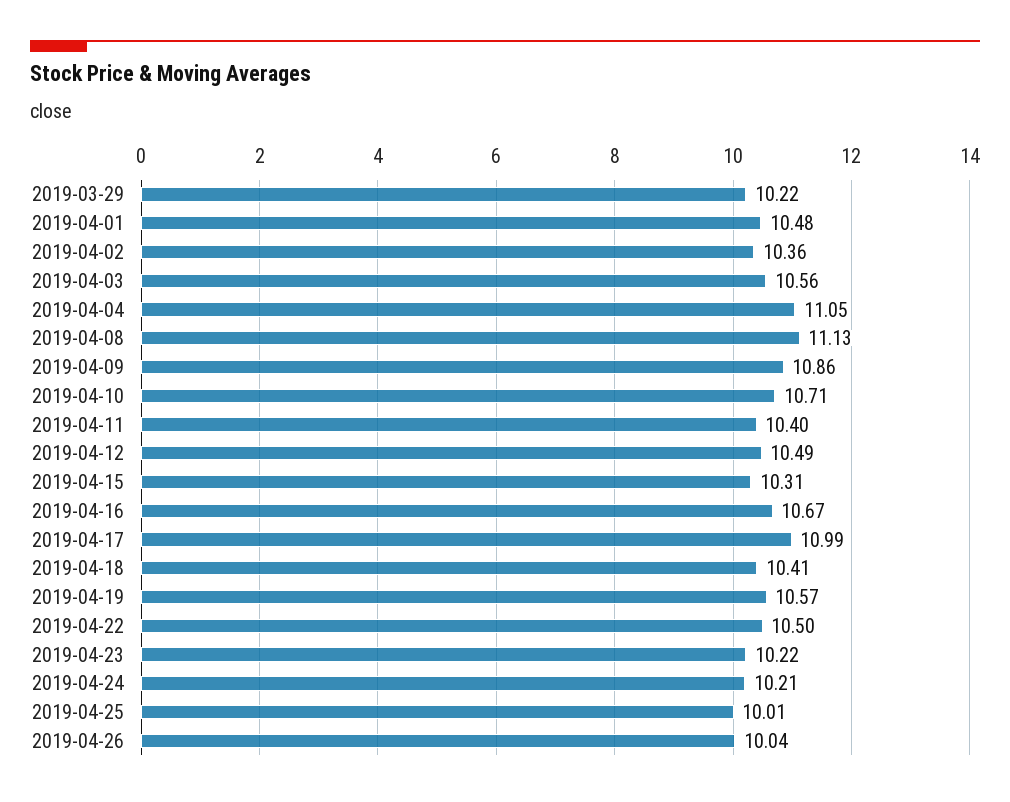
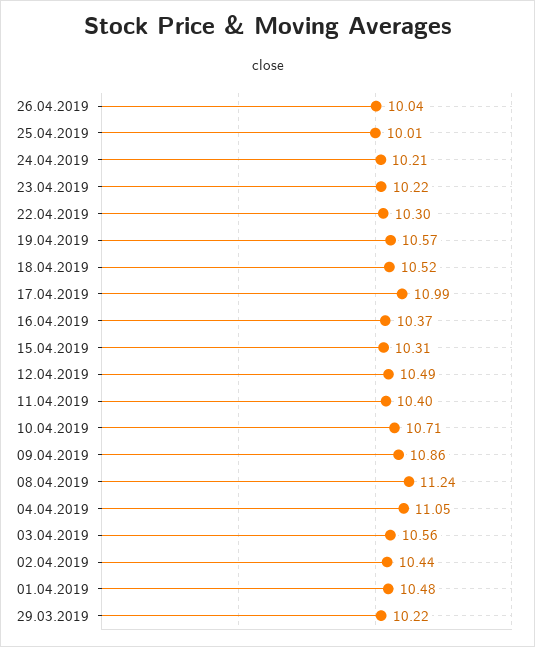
2019-04-02: 10.36 -> 10.44
2019-04-08: 11.13 -> 11.24
2019-04-16: 10.67 -> 10.37
2019-04-18: 10.41 -> 10.52
2019-04-22: 10.5 -> 10.3

